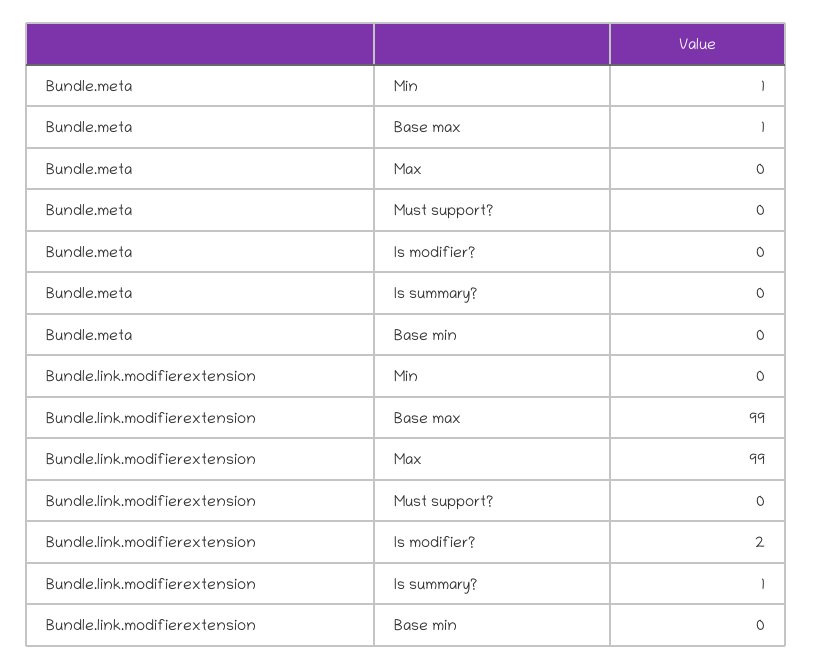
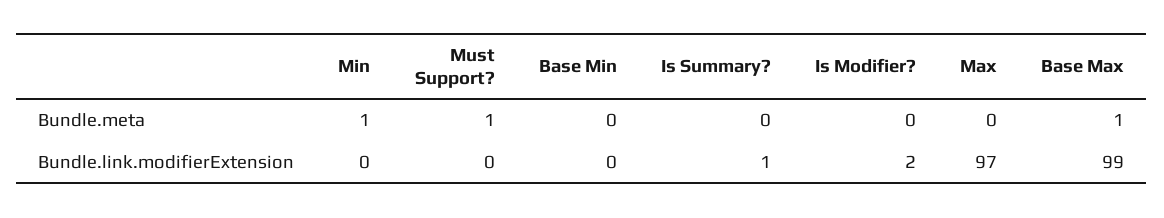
Bundle.meta, Must support?: 0 -> 1
Bundle.link.modifierextension, Max: 99 -> 97

